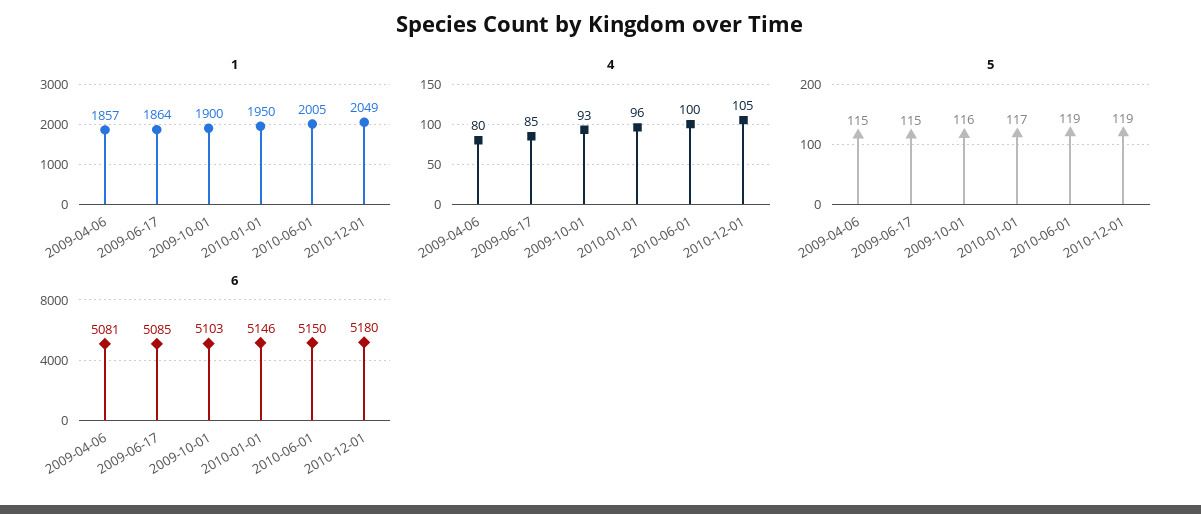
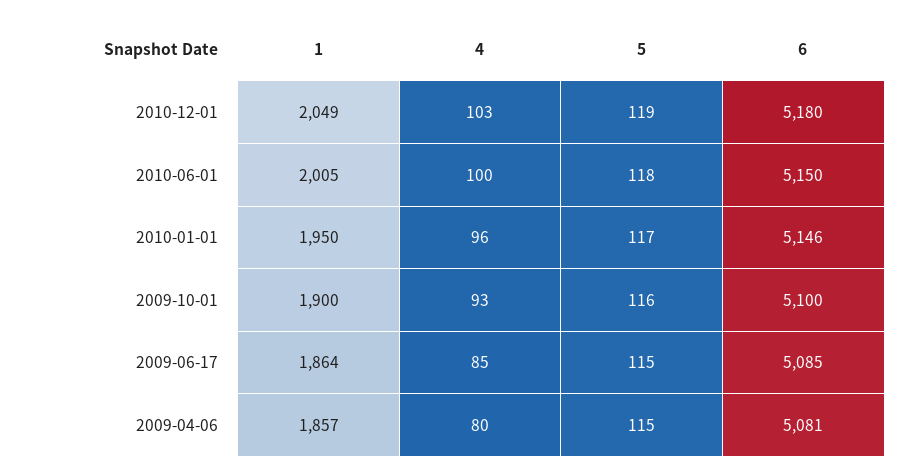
4, 2010-12-01: 105 -> 103
5, 2010-06-01: 119 -> 118
6, 2009-10-01: 5103 -> 5100

